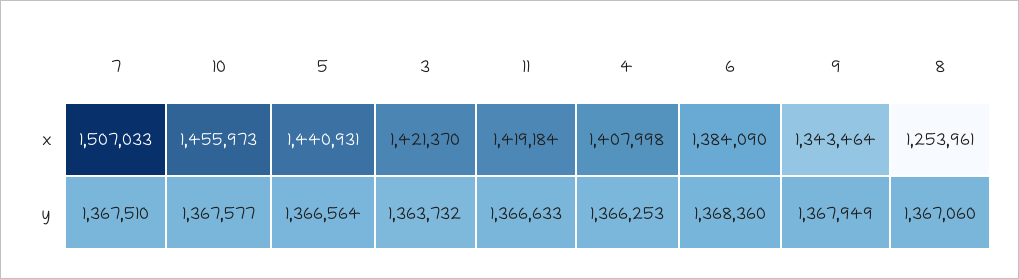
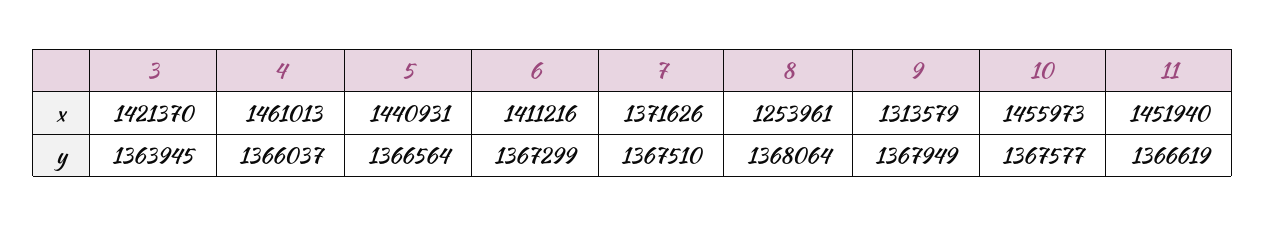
7, x: 1507033 -> 1371626
11, x: 1419184 -> 1451940
4, x: 1407998 -> 1461013
6, x: 1384090 -> 1411216
9, x: 1343464 -> 1313579
3, y: 1363732 -> 1363945
11, y: 1366633 -> 1366619
4, y: 1366253 -> 1366037
6, y: 1368360 -> 1367299
8, y: 1367060 -> 1368064

